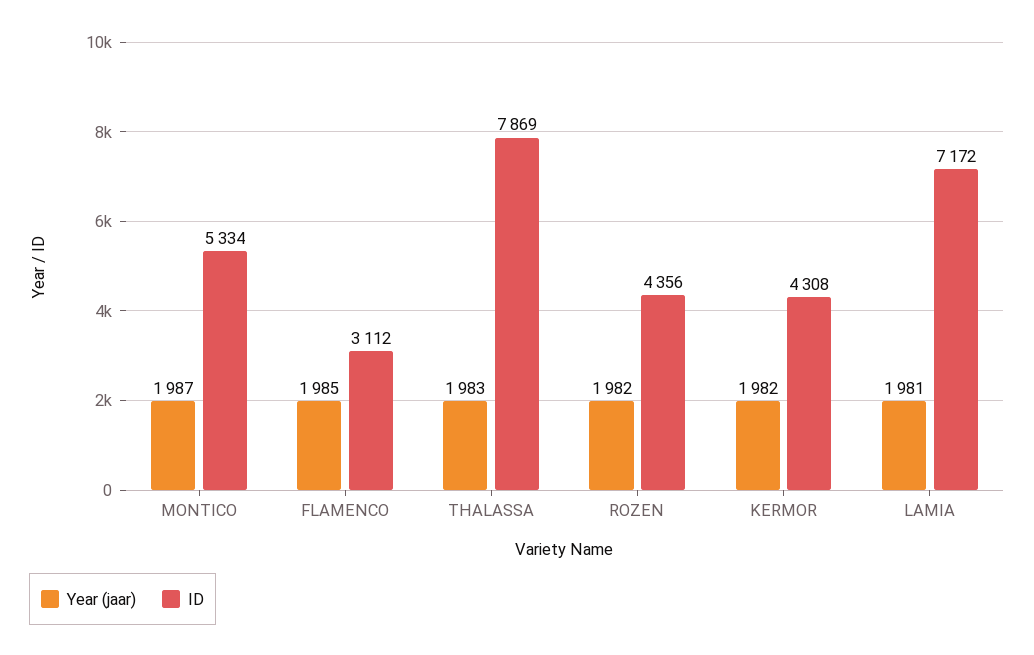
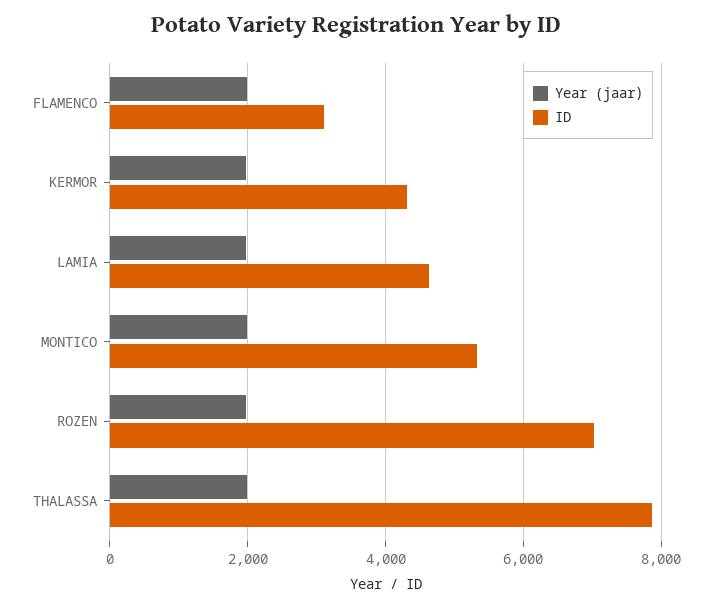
ID, ROZEN: 4356 -> 7000
ID, LAMIA: 7172 -> 4600

